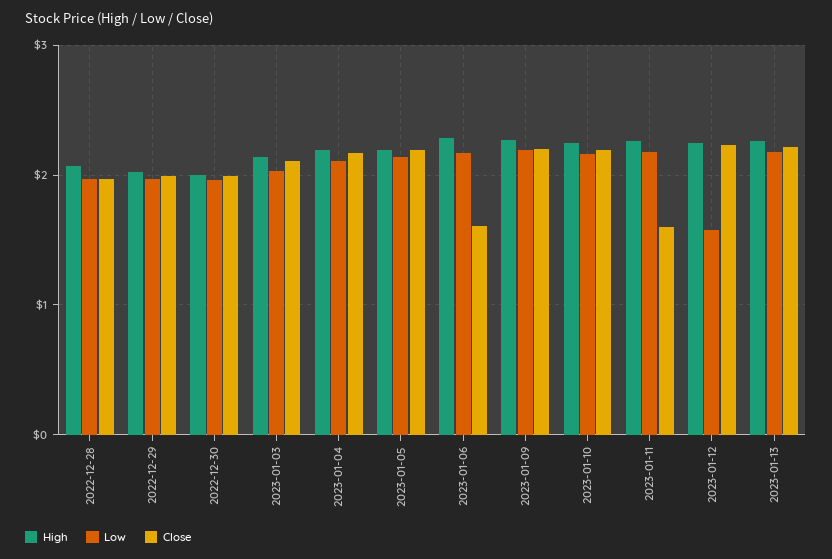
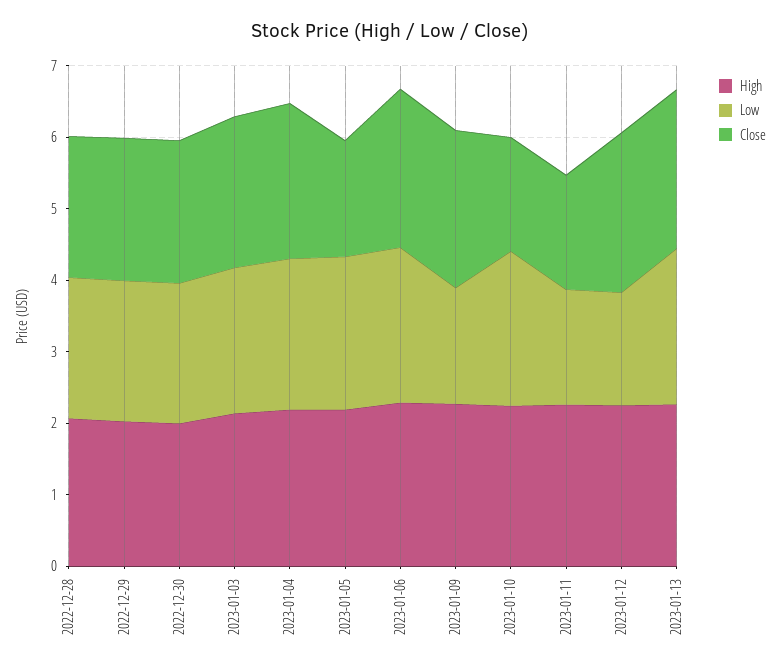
Close, 2023-01-05: 2.2 -> 1.6
Close, 2023-01-06: 1.6 -> 2.2
Low, 2023-01-09: 2.2 -> 1.6
Close, 2023-01-10: 2.2 -> 1.6
Low, 2023-01-11: 2.2 -> 1.6

